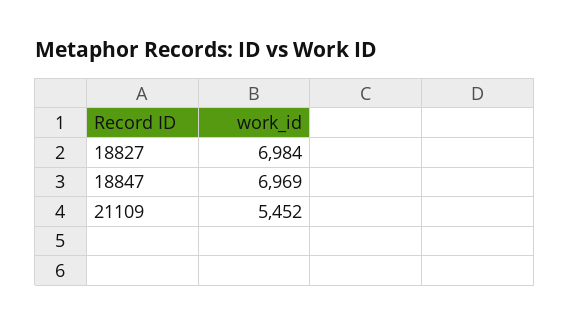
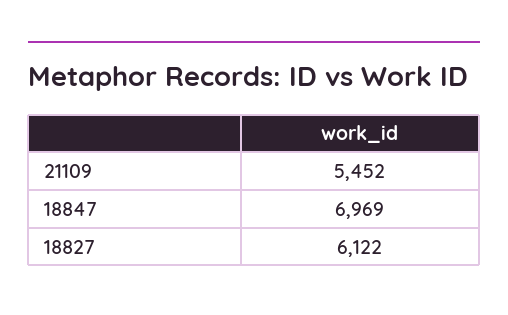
18827: 6984 -> 6122

